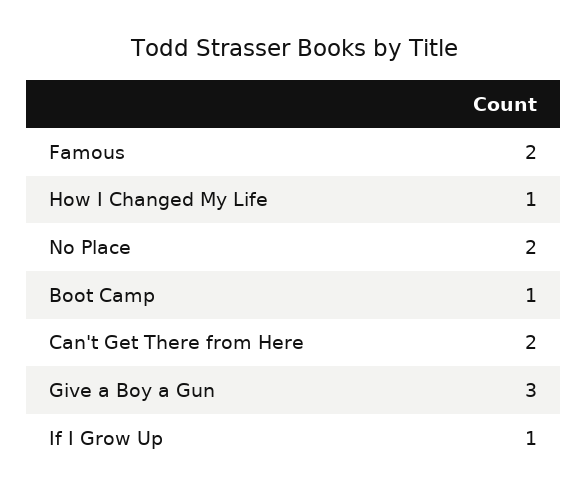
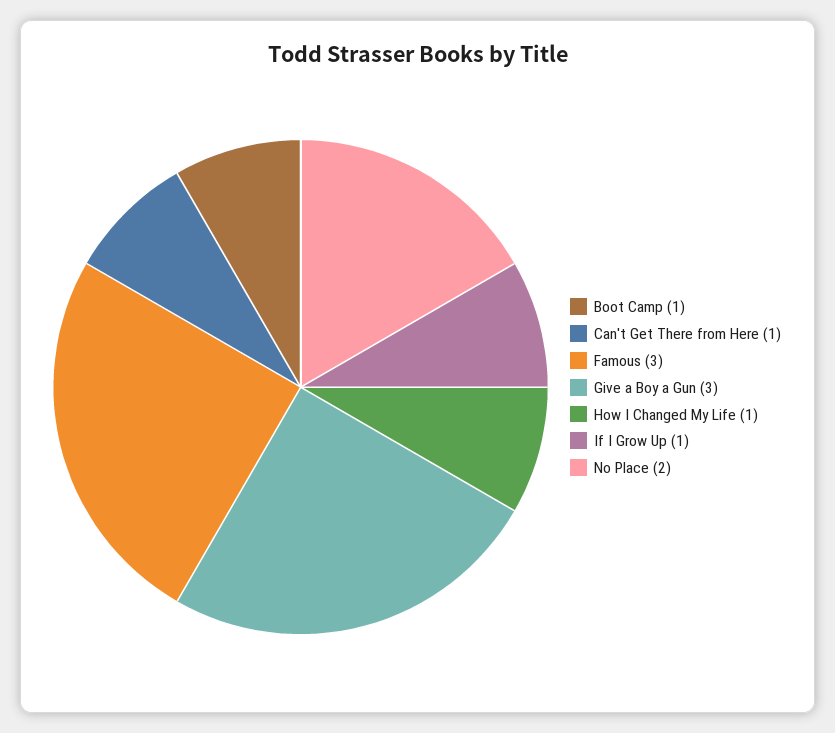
Famous: 2 -> 3
Can't Get There from Here: 2 -> 1

